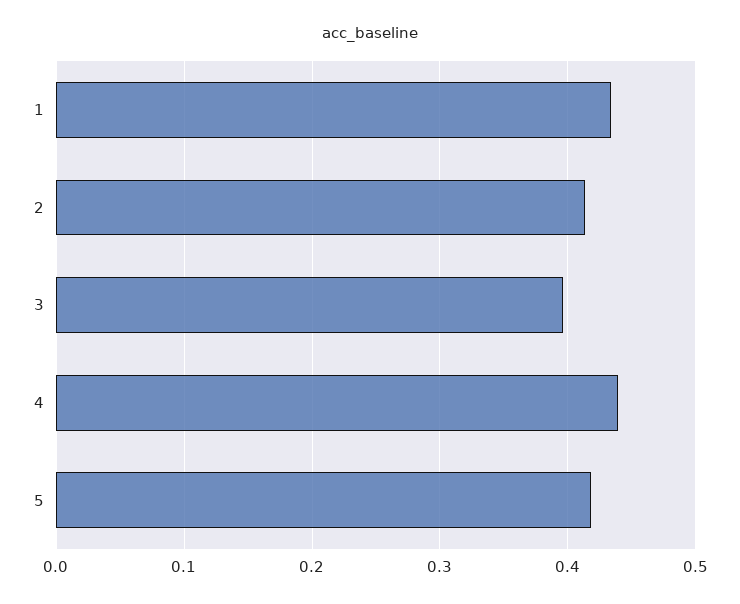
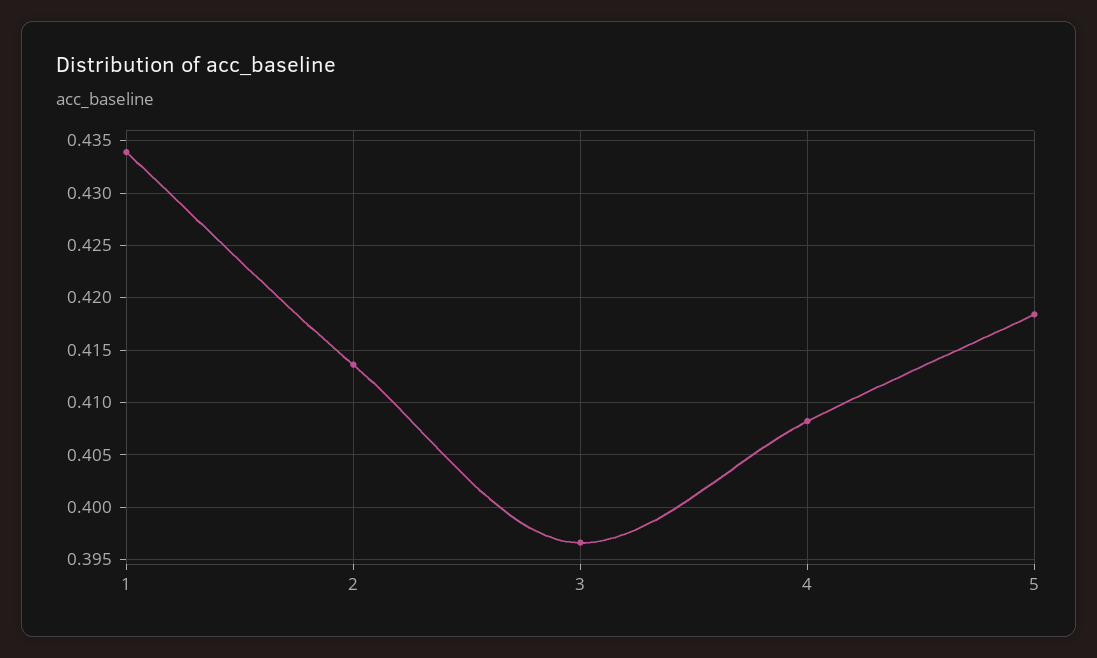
4: 0.44 -> 0.408

